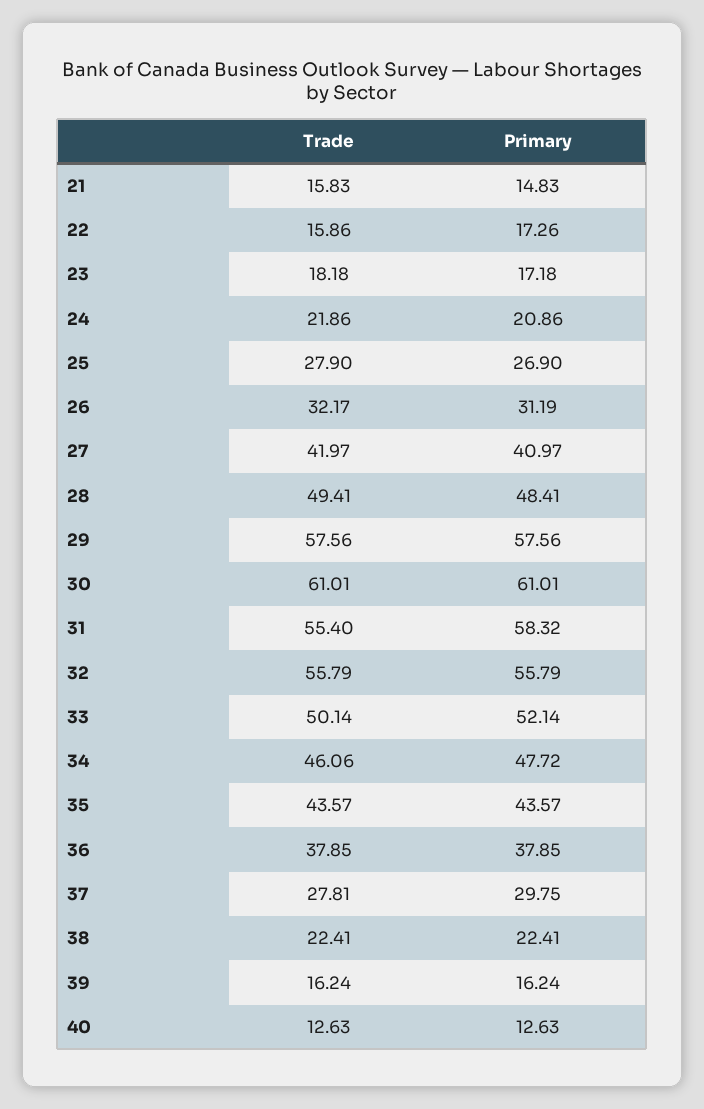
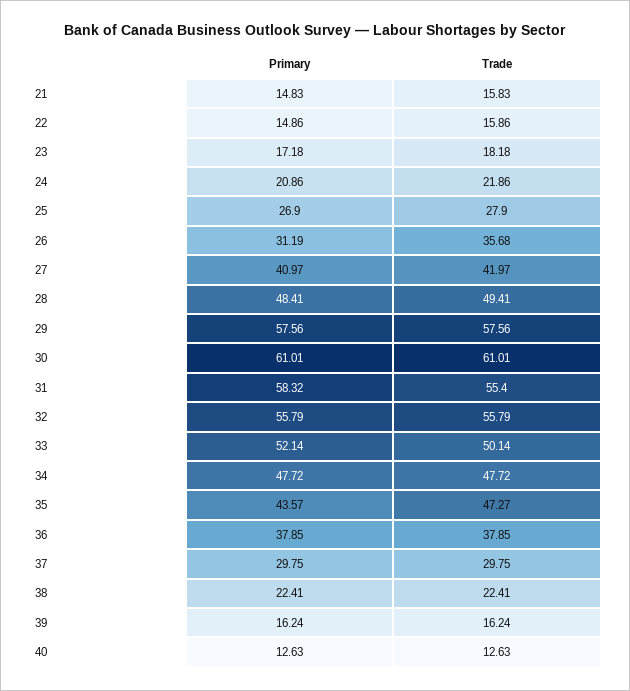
Primary, 22: 17.26 -> 14.86
Trade, 26: 32.17 -> 35.68
Trade, 34: 46.06 -> 47.72
Trade, 35: 43.57 -> 47.27
Trade, 37: 27.81 -> 29.75

